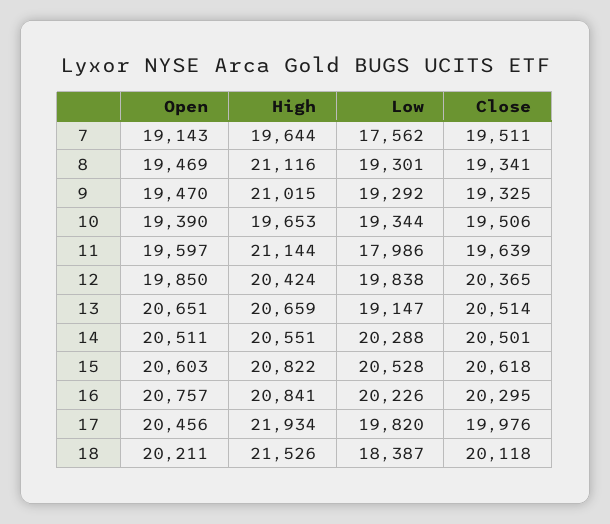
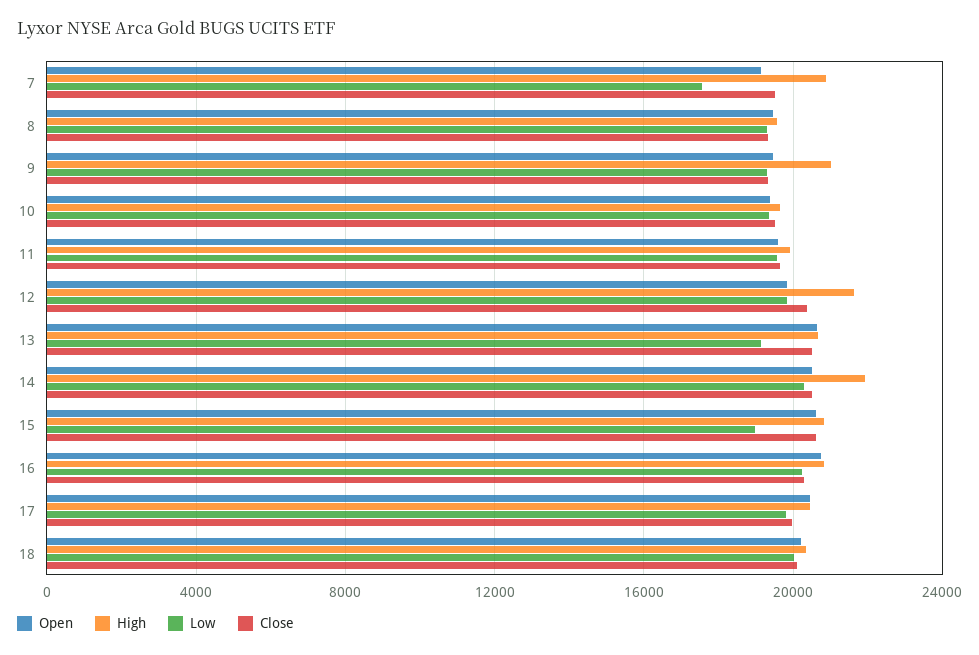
High, 7: 19644 -> 21000
High, 8: 21116 -> 19500
High, 11: 21144 -> 20000
Low, 11: 17986 -> 19500
High, 12: 20424 -> 21500
High, 14: 20551 -> 22000
Low, 15: 20528 -> 19000
High, 17: 21934 -> 20500
High, 18: 21526 -> 20500
Low, 18: 18387 -> 20000

